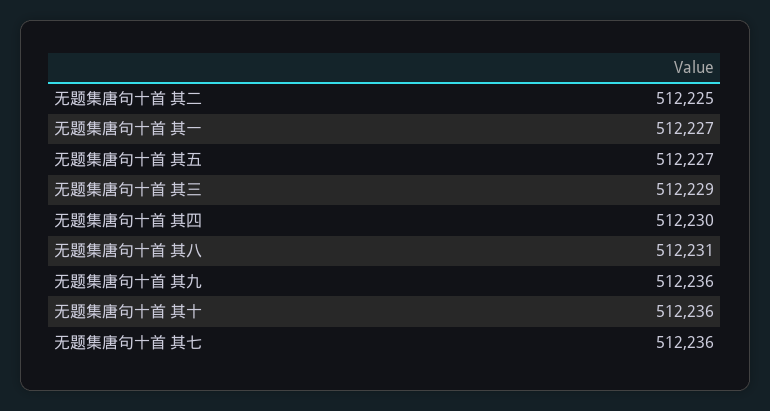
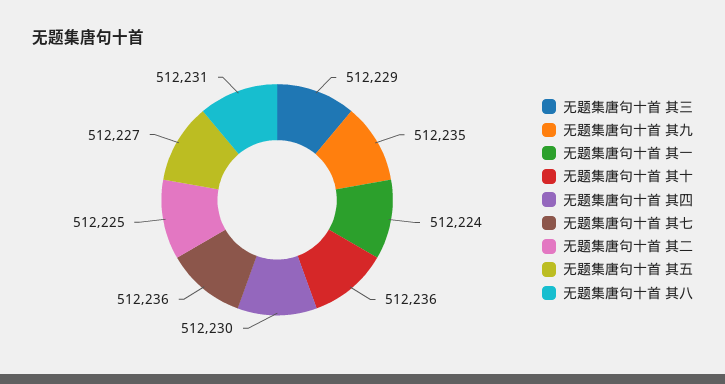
无题集唐句十首 其一: 512227 -> 512224
无题集唐句十首 其九: 512236 -> 512235

